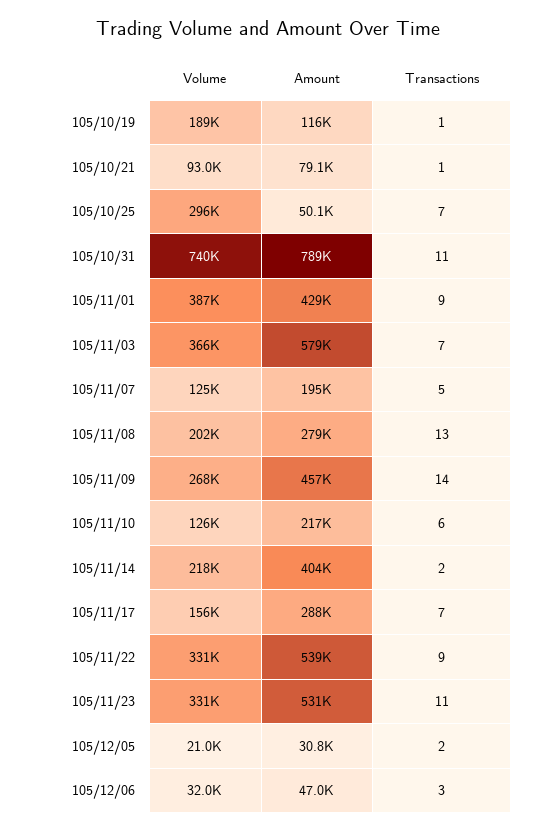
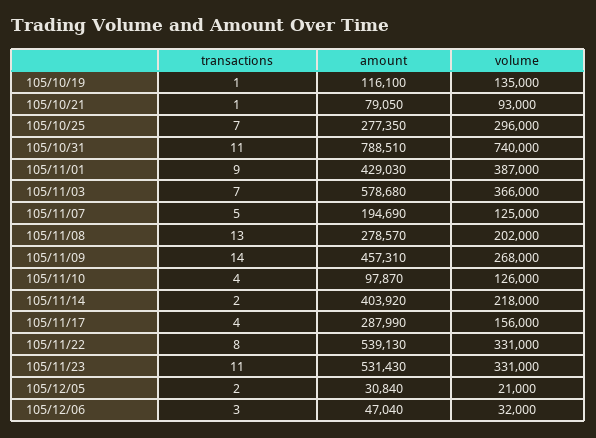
Volume, 105/10/19: 189000 -> 135000
Amount, 105/10/25: 50100 -> 277350
Amount, 105/11/10: 217000 -> 97870
Transactions, 105/11/10: 6 -> 4
Transactions, 105/11/17: 7 -> 4
Transactions, 105/11/22: 9 -> 8

